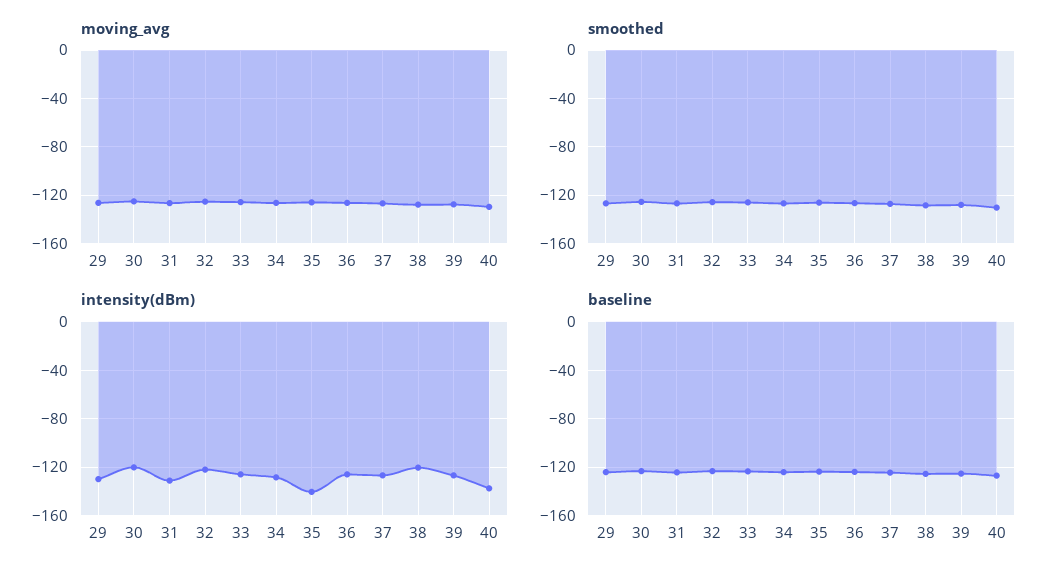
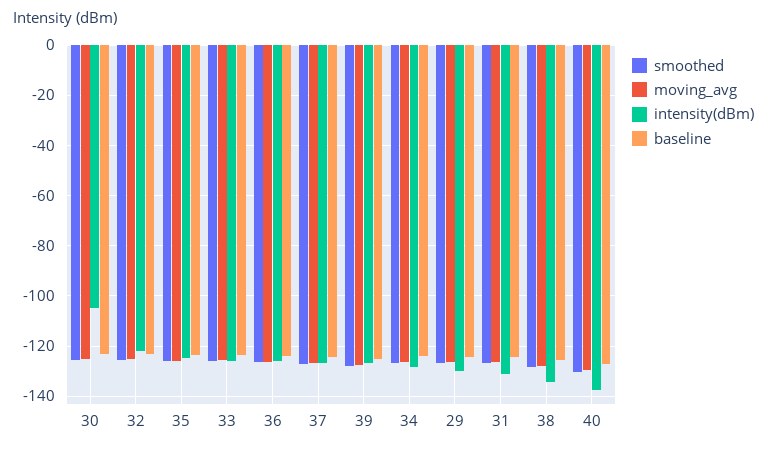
intensity(dBm), 30: -120 -> -105
intensity(dBm), 35: -140 -> -125
intensity(dBm), 38: -120 -> -135

